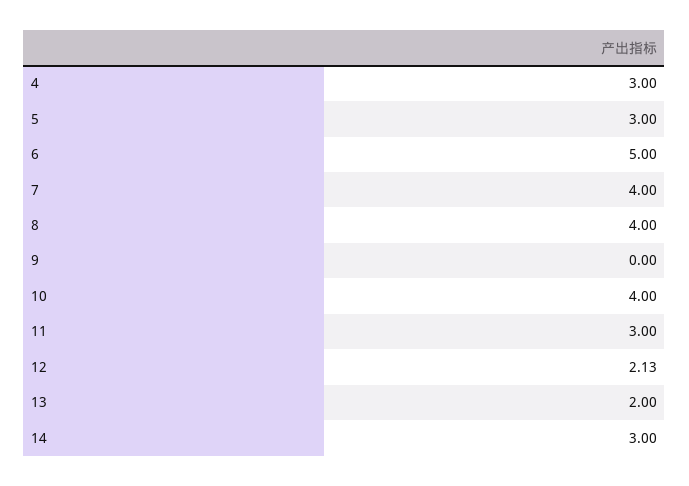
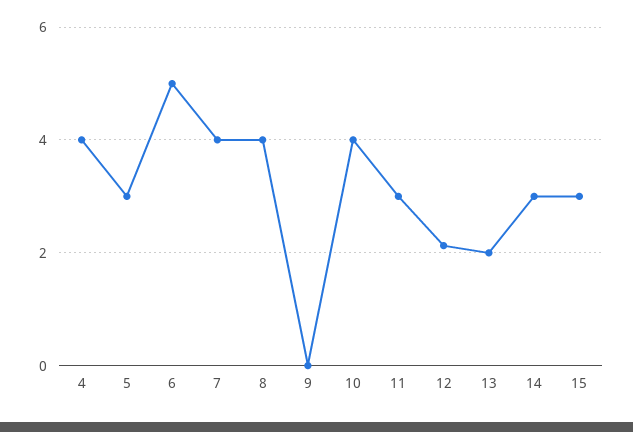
4: 3 -> 4
15: none -> 3

